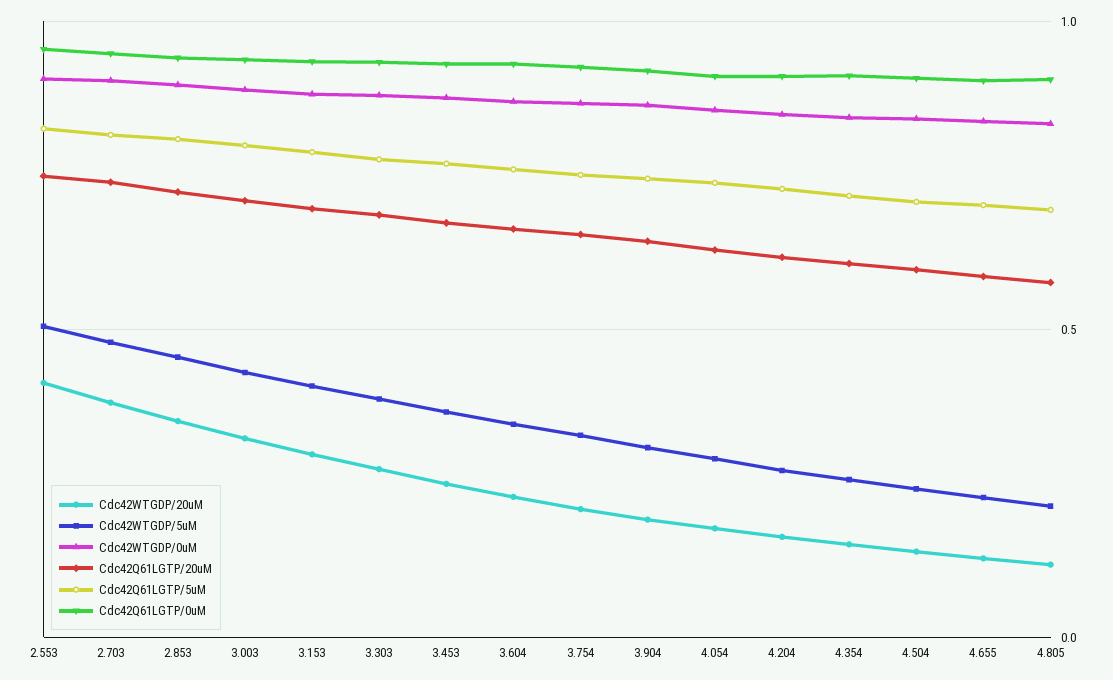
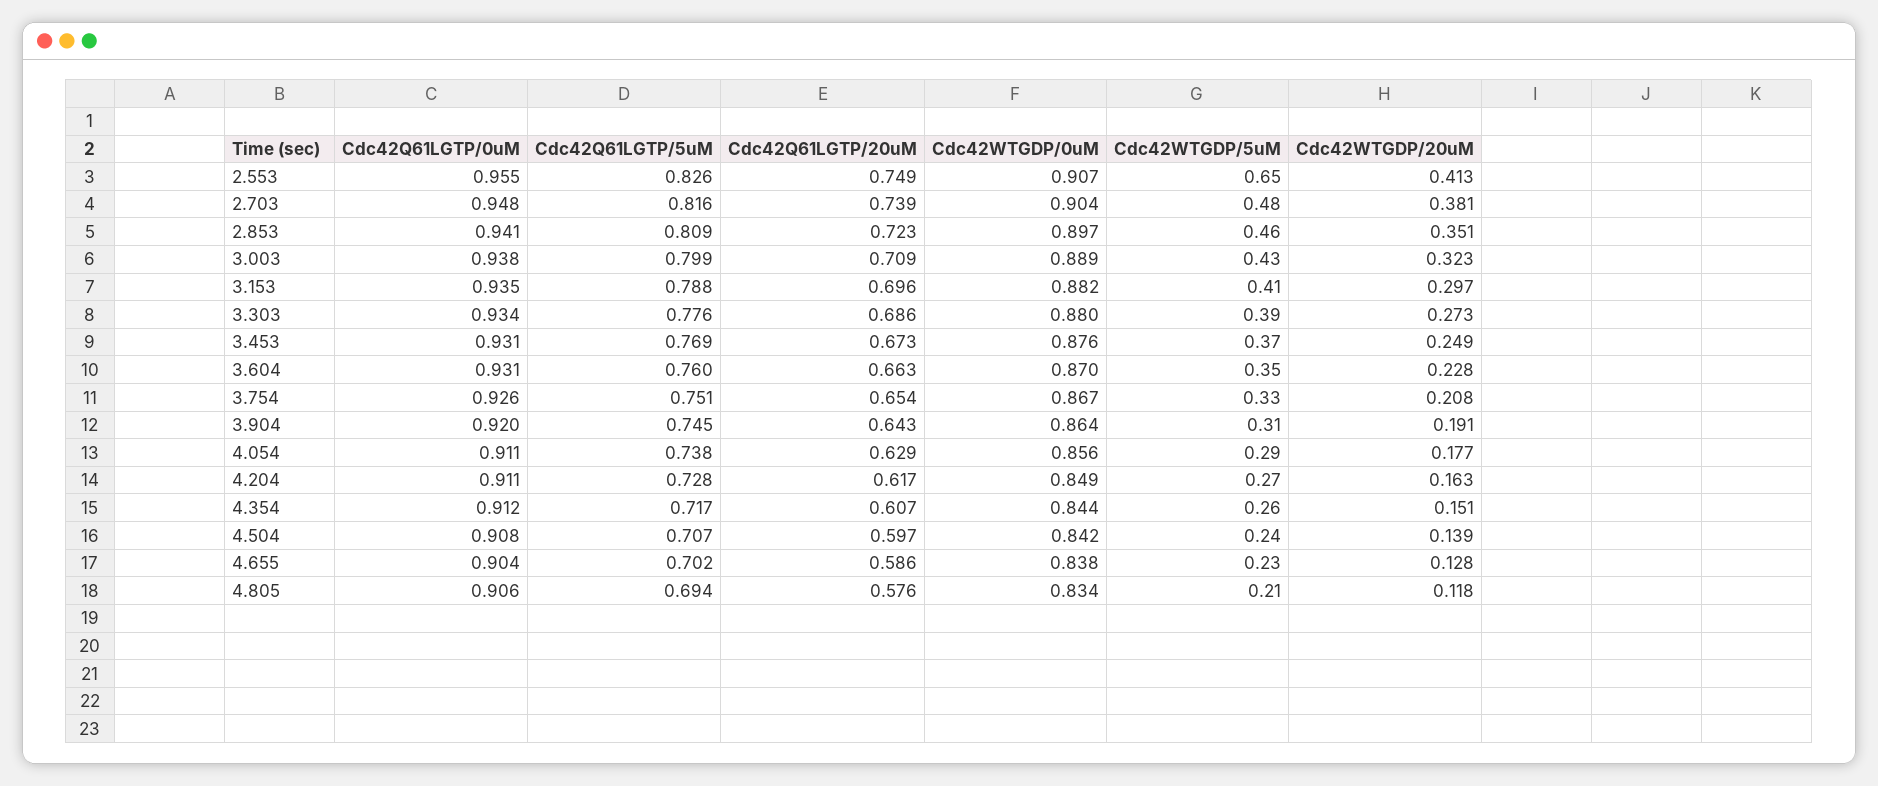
Cdc42WTGDP/5uM, 2.553: 0.5 -> 0.65

